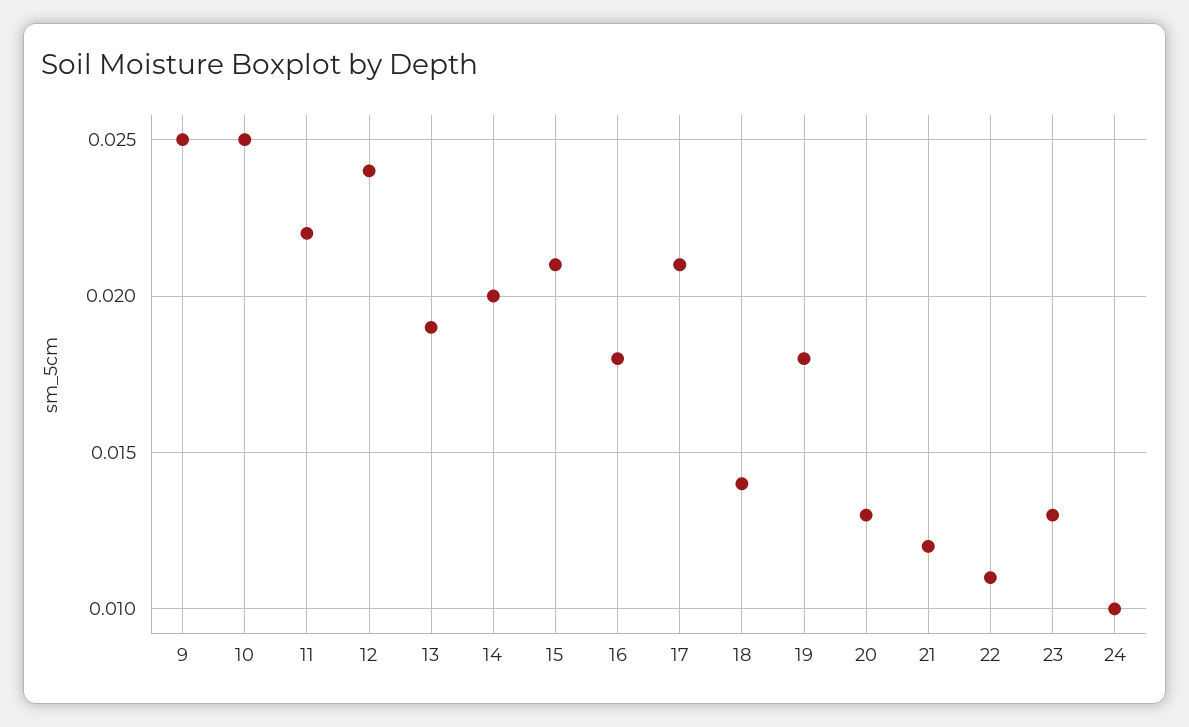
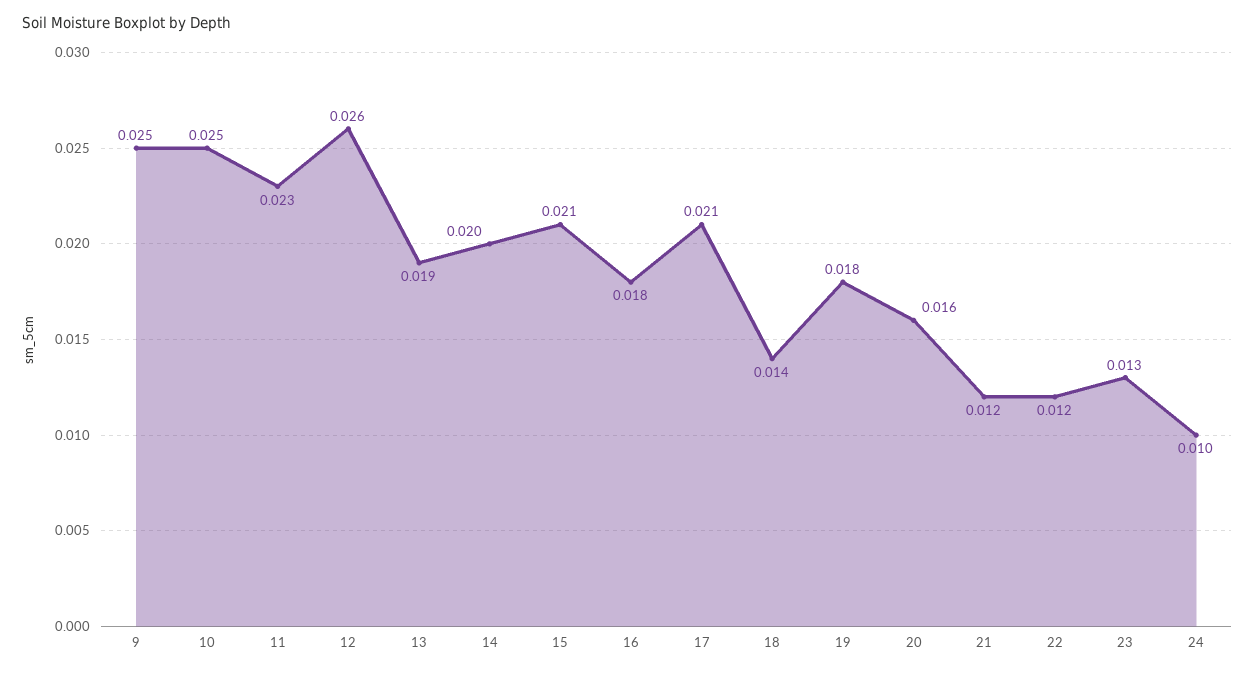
11: 0.022 -> 0.023
12: 0.024 -> 0.026
20: 0.013 -> 0.016
22: 0.011 -> 0.012

